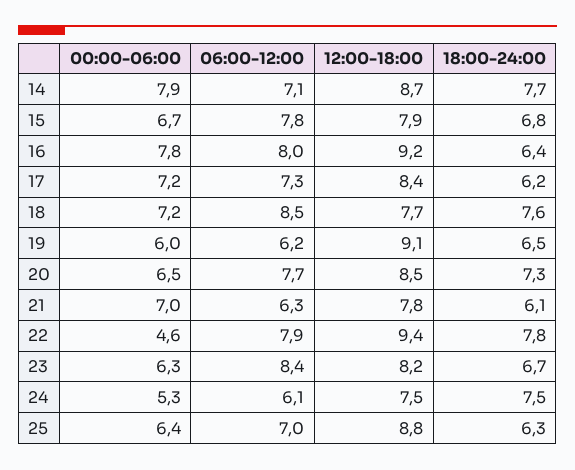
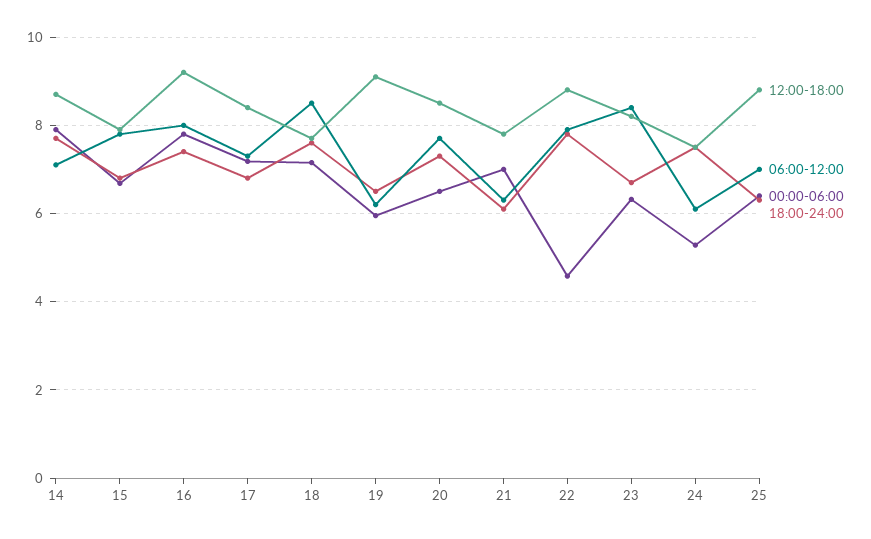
18:00-24:00, 16: 6.4 -> 7.4
18:00-24:00, 17: 6.2 -> 6.8
12:00-18:00, 22: 9.4 -> 8.8

